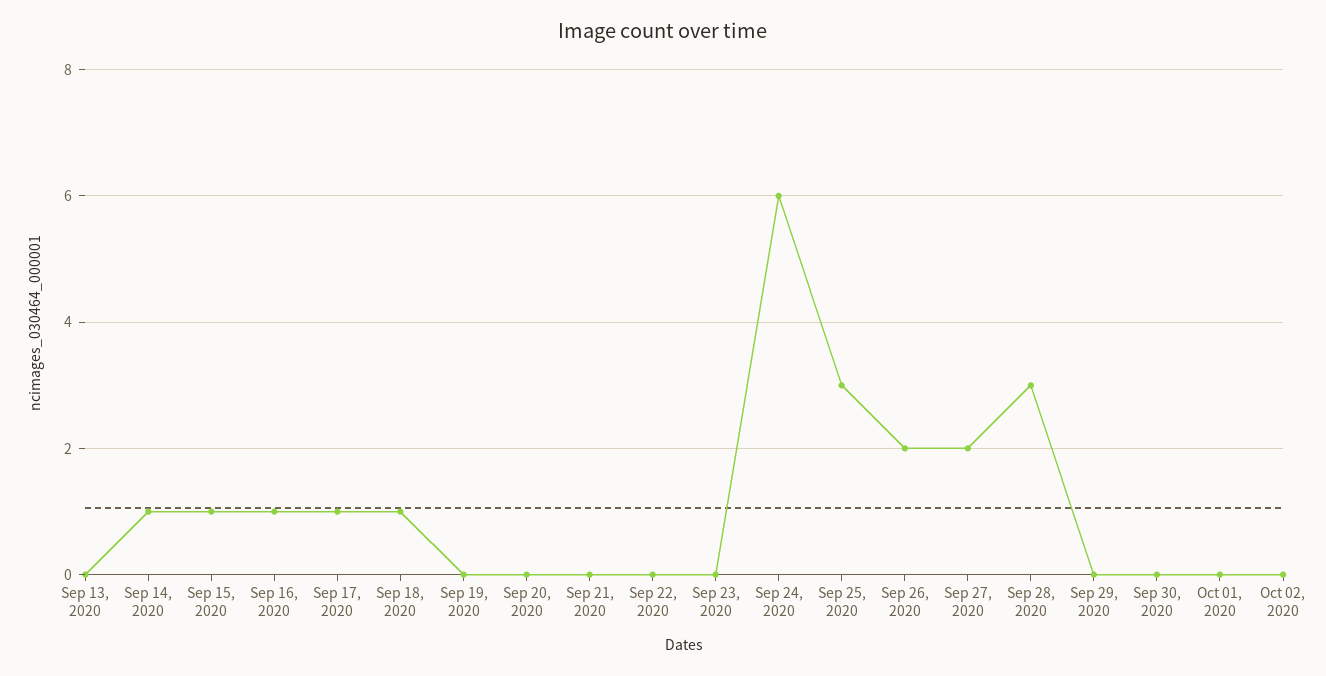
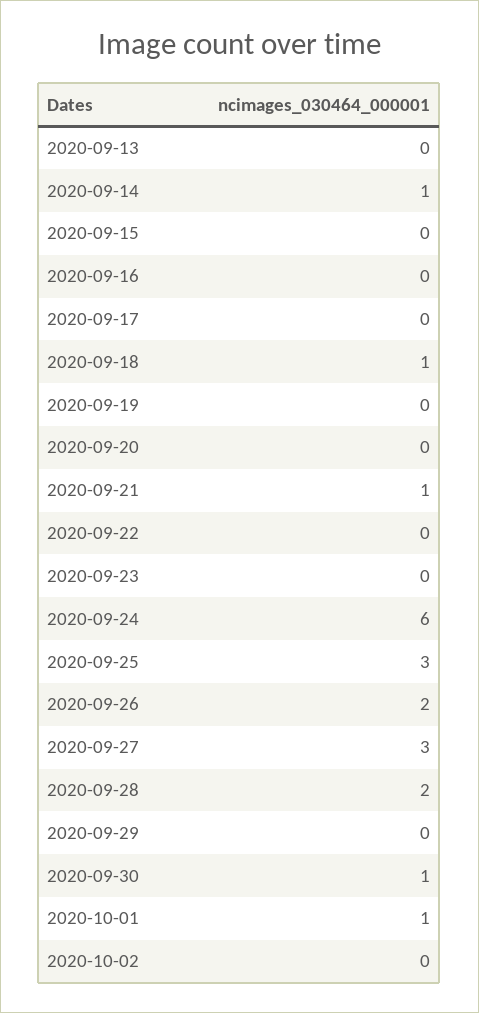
Sep 15, 2020: 1 -> 0
Sep 16, 2020: 1 -> 0
Sep 17, 2020: 1 -> 0
Sep 21, 2020: 0 -> 1
Sep 27, 2020: 2 -> 3
Sep 28, 2020: 3 -> 2
Sep 30, 2020: 0 -> 1
Oct 01, 2020: 0 -> 1

